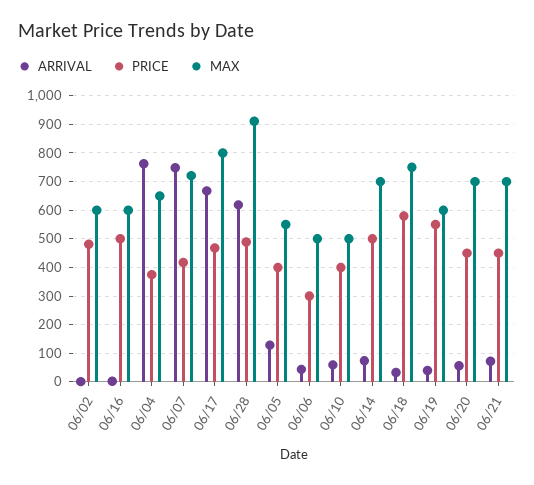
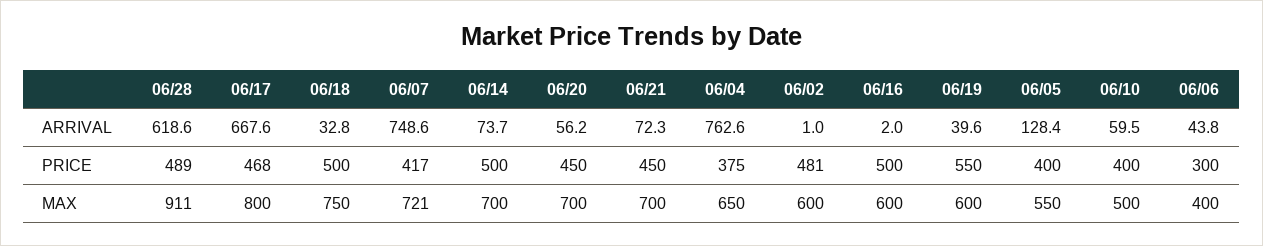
MAX, 06/06: 500 -> 400
PRICE, 06/18: 575 -> 500

